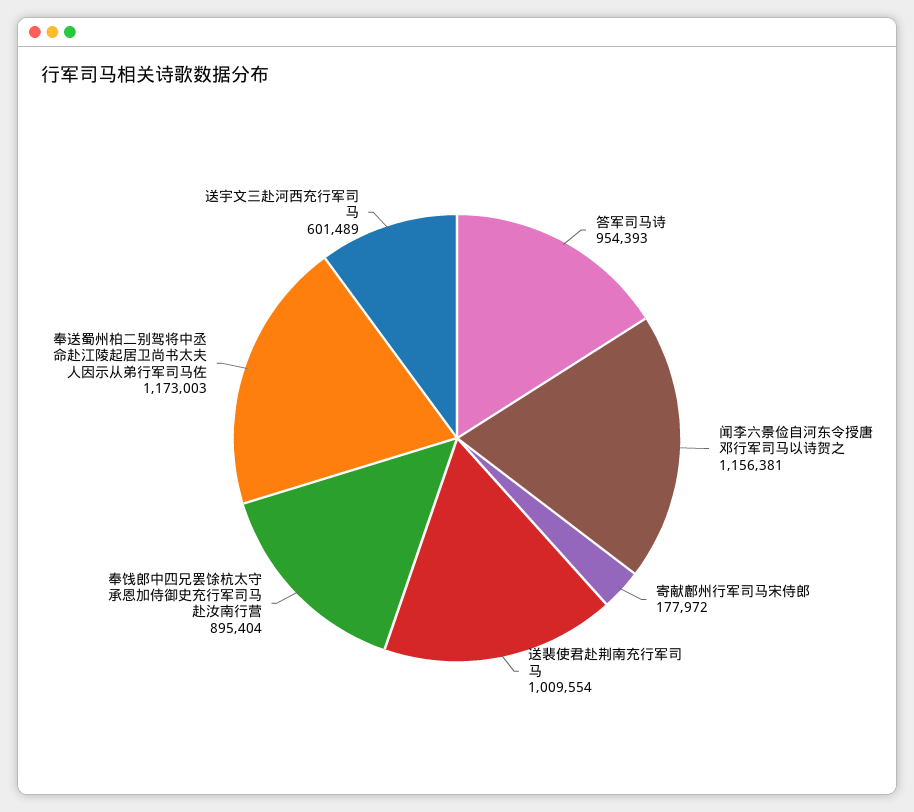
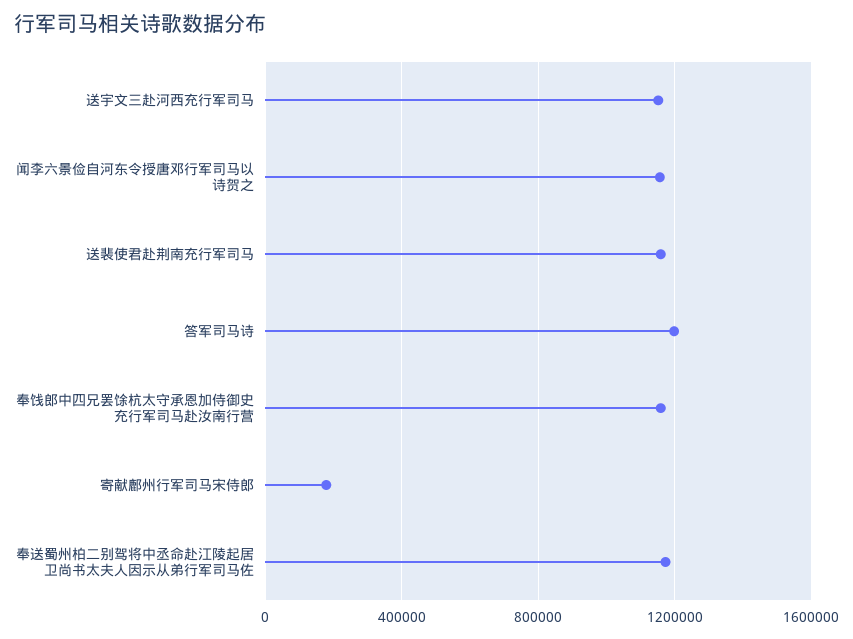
答军司马诗: 954393 -> 1200000
送裴使君赴荆南充行军司马: 1009554 -> 1150000
奉饯郎中四兄罢馀杭太守承恩加侍御史充行军司马赴汝南行营: 895404 -> 1150000
送宇文三赴河西充行军司马: 601489 -> 1150000

